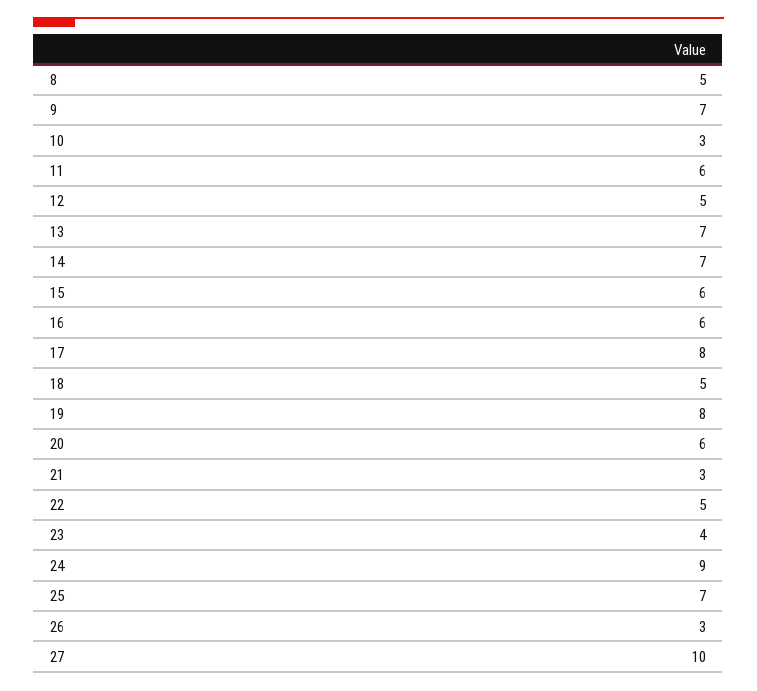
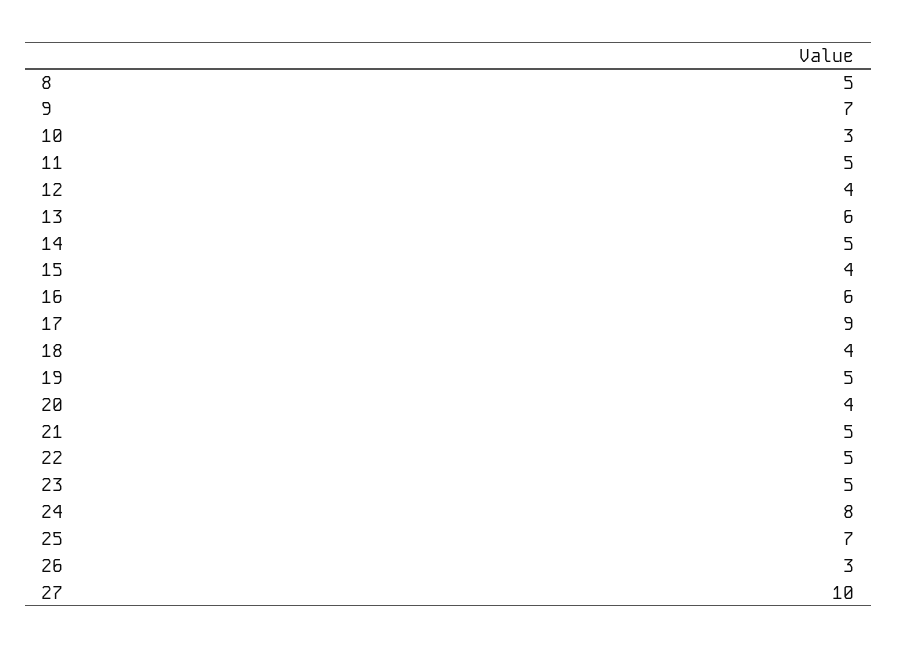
11: 6 -> 5
12: 5 -> 4
13: 7 -> 6
14: 7 -> 5
15: 6 -> 4
17: 8 -> 9
18: 5 -> 4
19: 8 -> 5
20: 6 -> 4
21: 3 -> 5
23: 4 -> 5
24: 9 -> 8

